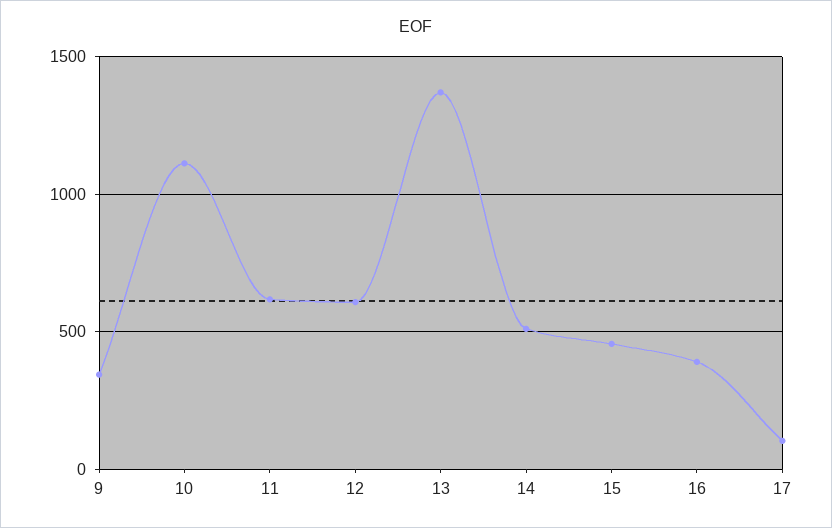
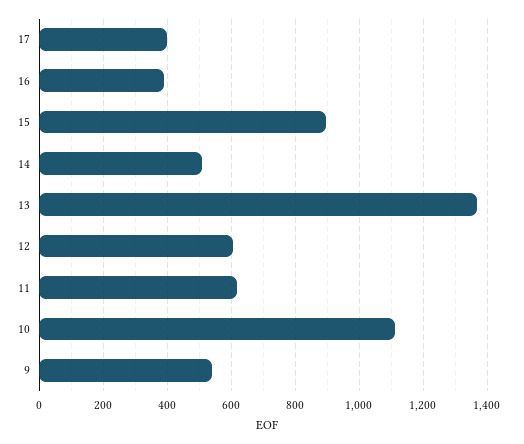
9: 350 -> 540
15: 450 -> 900
17: 100 -> 400

